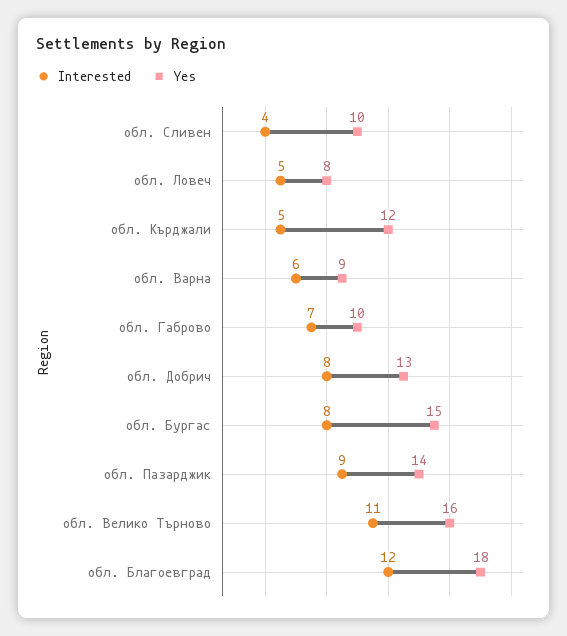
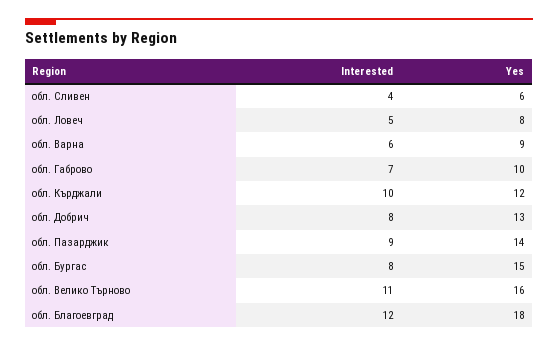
Yes, обл. Сливен: 10 -> 6
Interested, обл. Кърджали: 5 -> 10

